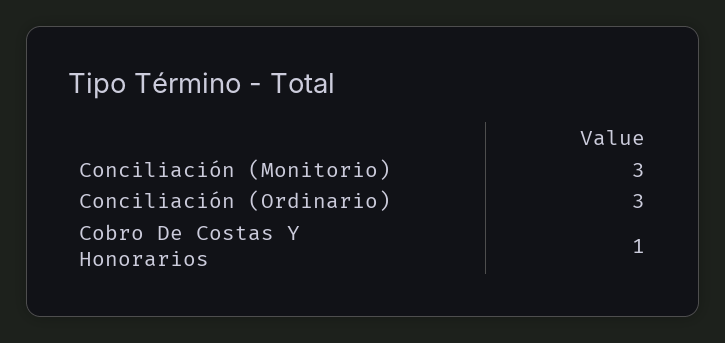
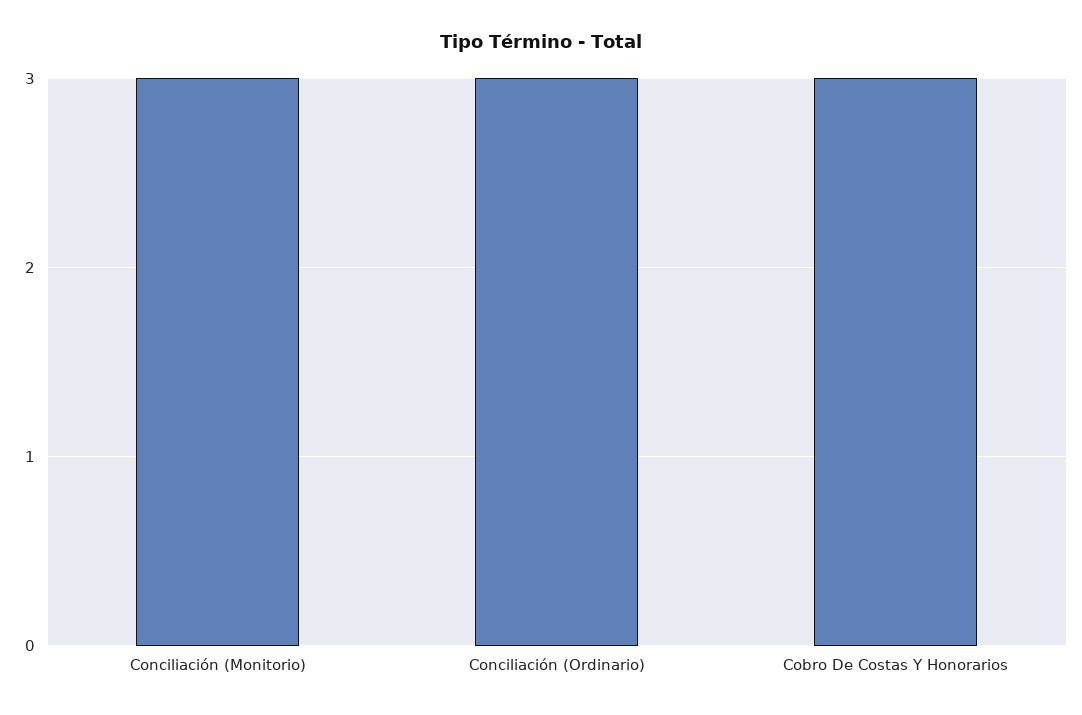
Cobro De Costas Y Honorarios: 1 -> 3

